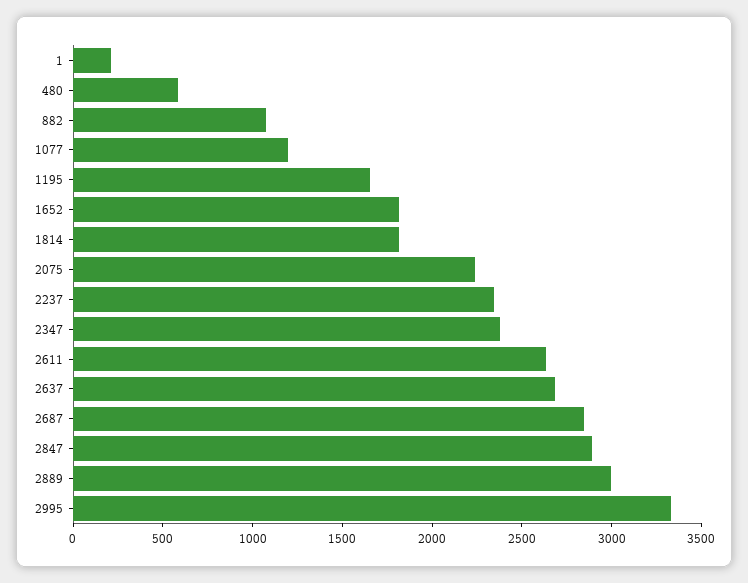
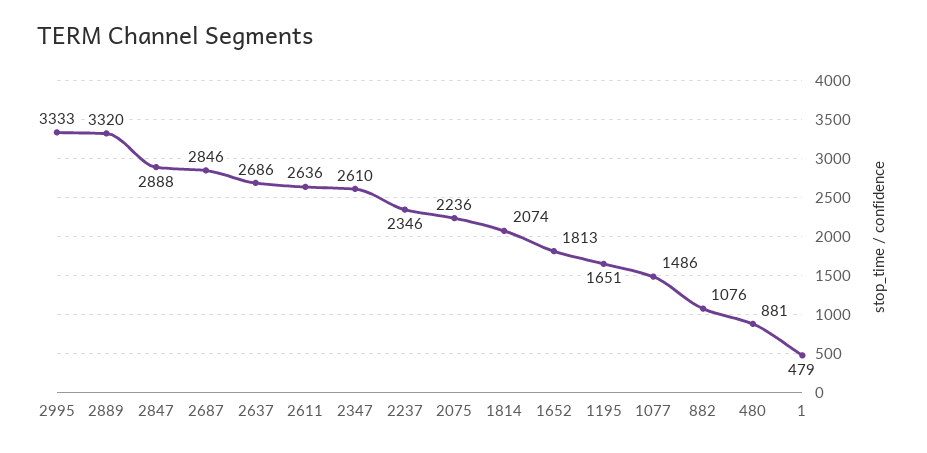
1: 200 -> 479
480: 600 -> 881
1077: 1200 -> 1486
1814: 1800 -> 2074
2347: 2400 -> 2610
2889: 3000 -> 3320

